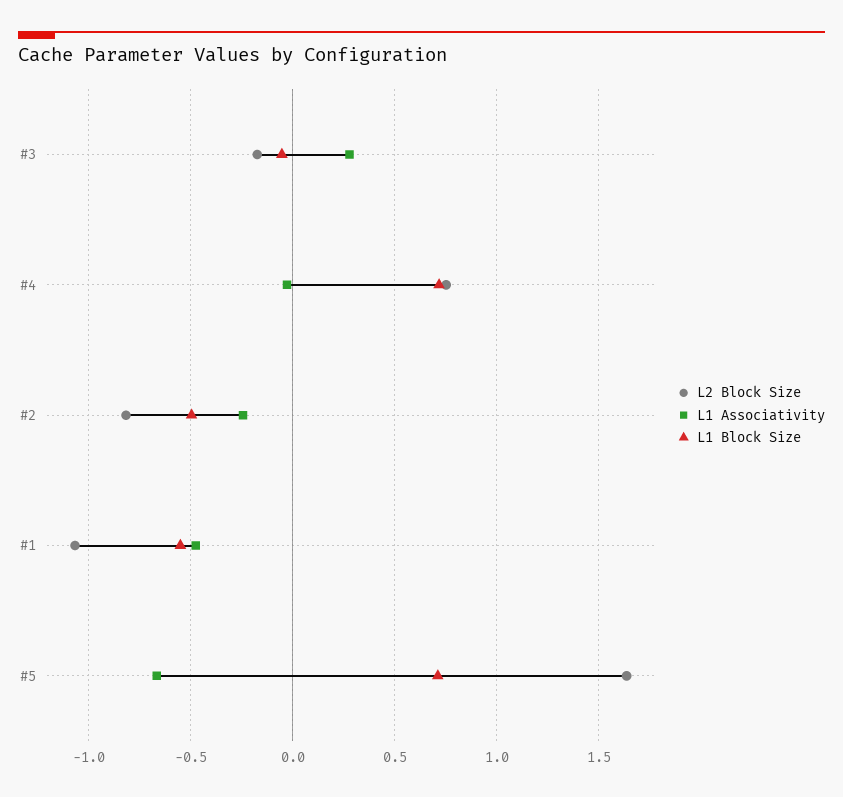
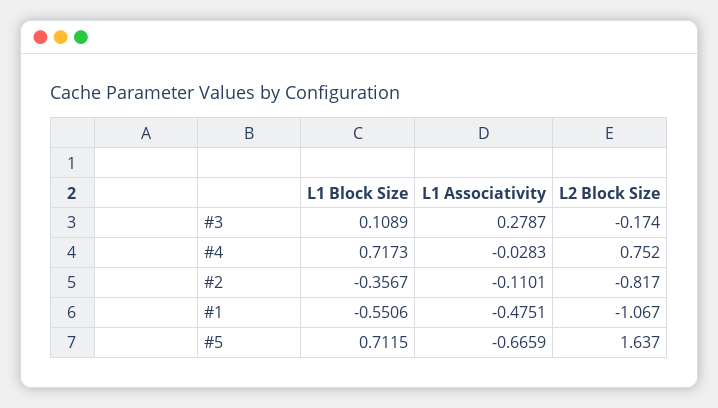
L1 Block Size, #3: -0.05 -> 0.1089
L1 Associativity, #2: -0.25 -> -0.1101
L1 Block Size, #2: -0.5 -> -0.3567

